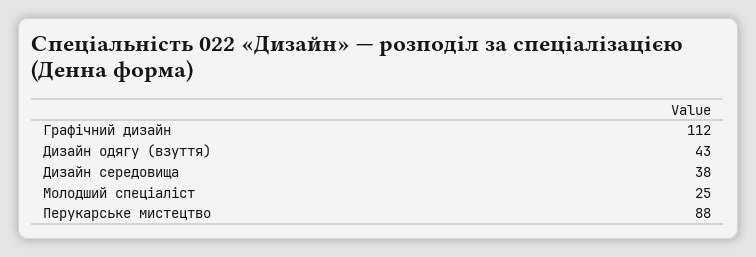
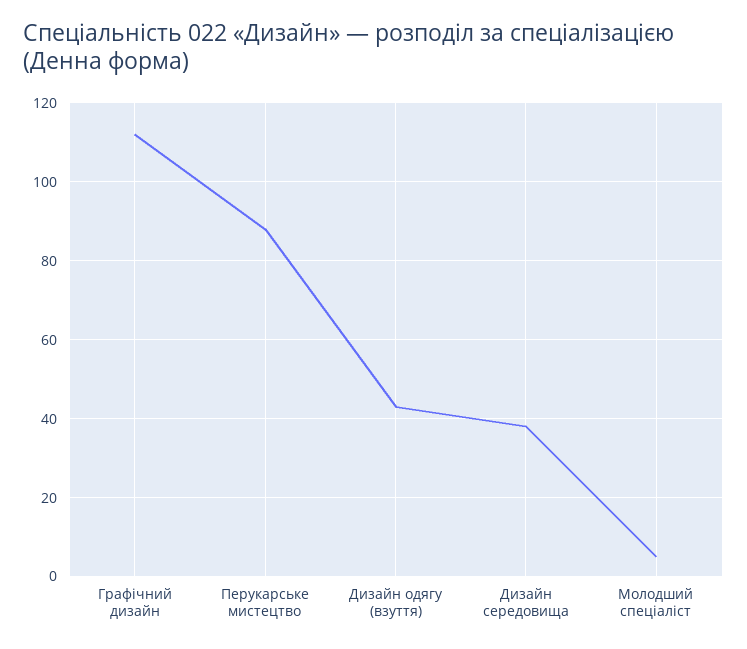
Молодший спеціаліст: 25 -> 5

